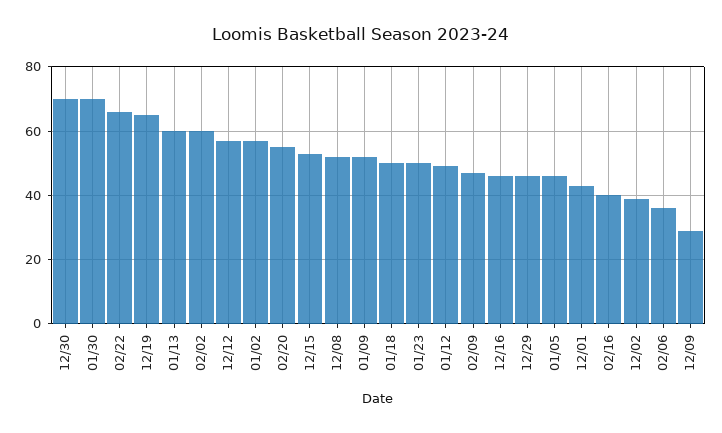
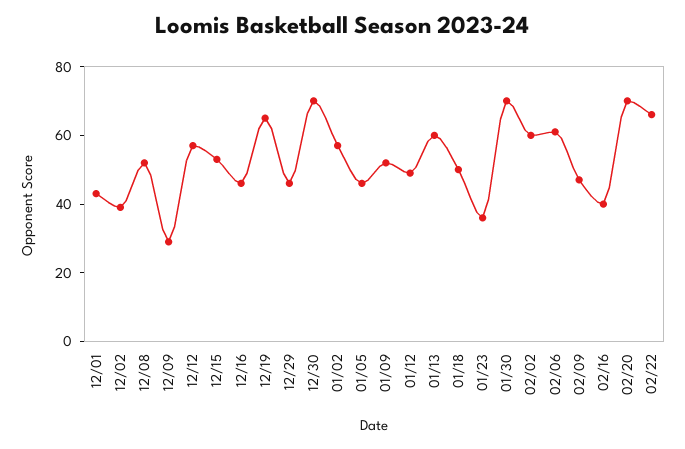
02/20: 55 -> 70
01/23: 50 -> 35
02/06: 35 -> 60

